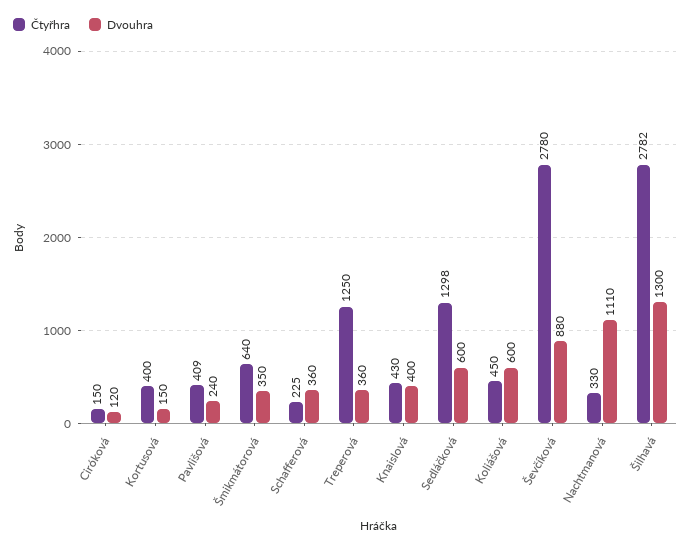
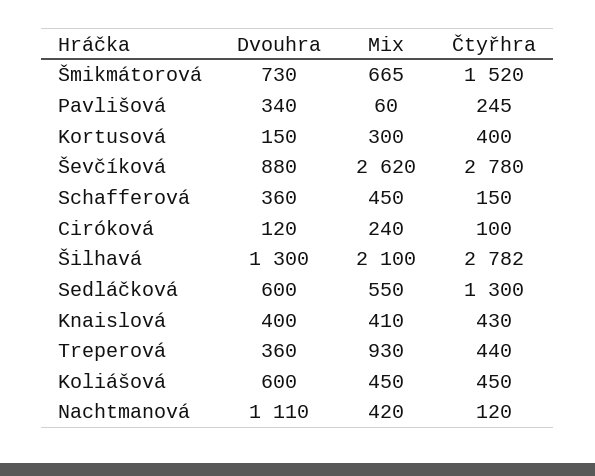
Čtyřhra, Ciróková: 150 -> 100
Čtyřhra, Pavlišová: 409 -> 245
Dvouhra, Pavlišová: 240 -> 340
Čtyřhra, Šmikmátorová: 640 -> 1520
Dvouhra, Šmikmátorová: 350 -> 730
Čtyřhra, Schafferová: 225 -> 150
Čtyřhra, Treperová: 1250 -> 440
Čtyřhra, Sedláčková: 1298 -> 1300
Čtyřhra, Nachtmanová: 330 -> 120
Mix, Šmikmátorová: none -> 665
Mix, Pavlišová: none -> 60
Mix, Kortusová: none -> 300
Mix, Ševčíková: none -> 2620
Mix, Schafferová: none -> 450
Mix, Ciróková: none -> 240
Mix, Šilhavá: none -> 2100
Mix, Sedláčková: none -> 550
Mix, Knaislová: none -> 410
Mix, Treperová: none -> 930
Mix, Koliášová: none -> 450
Mix, Nachtmanová: none -> 420

